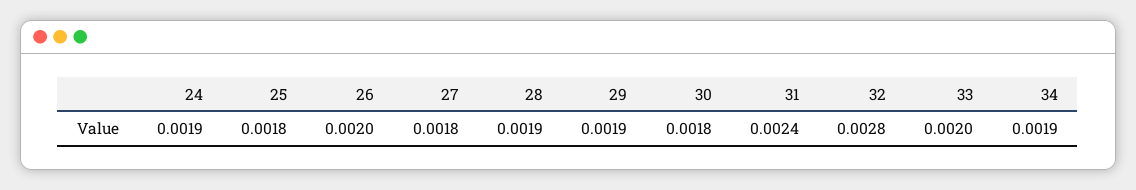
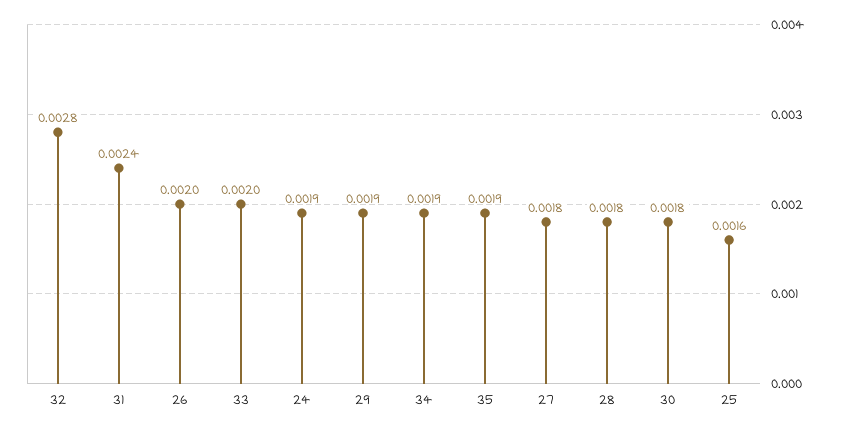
25: 0.0018 -> 0.0016
28: 0.0019 -> 0.0018
35: none -> 0.0019

